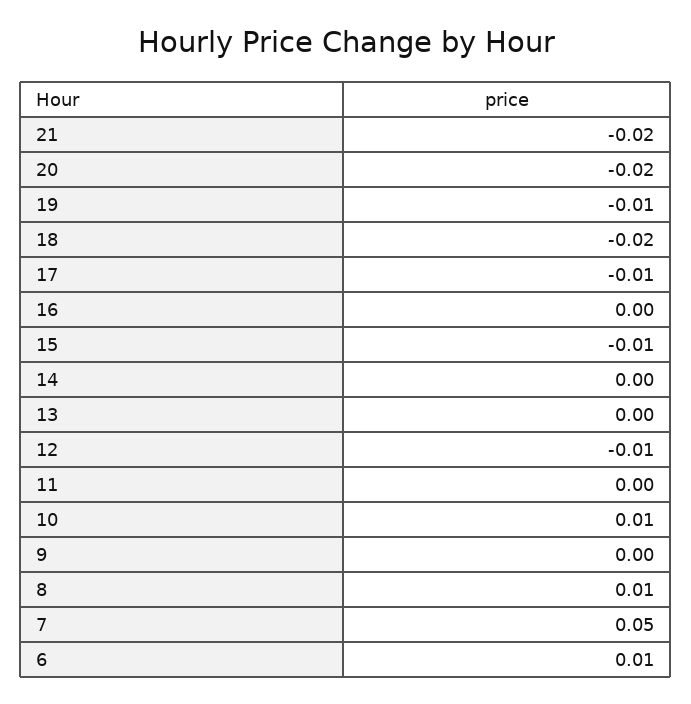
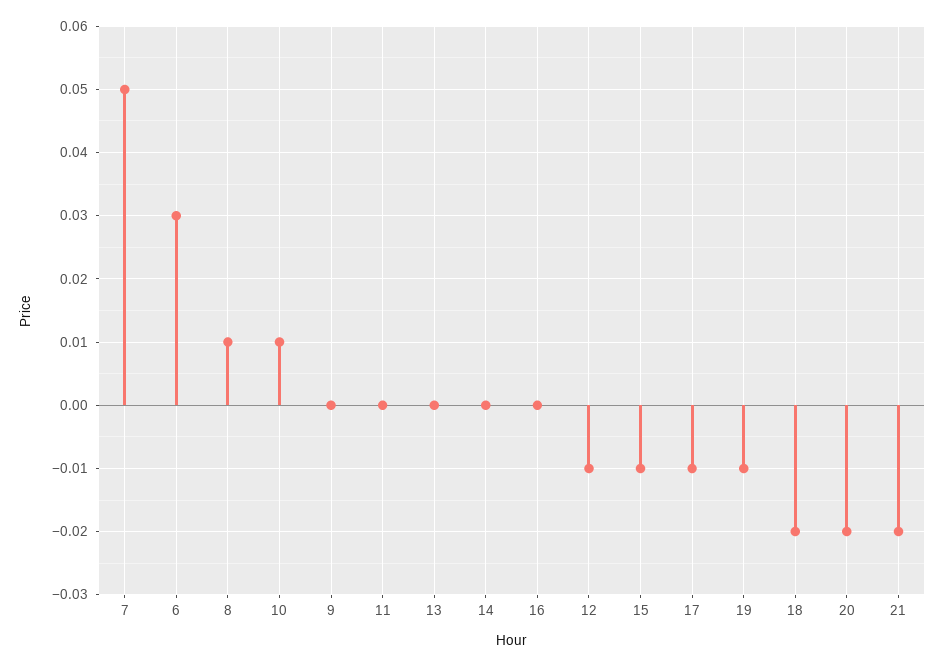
6: 0.01 -> 0.03

